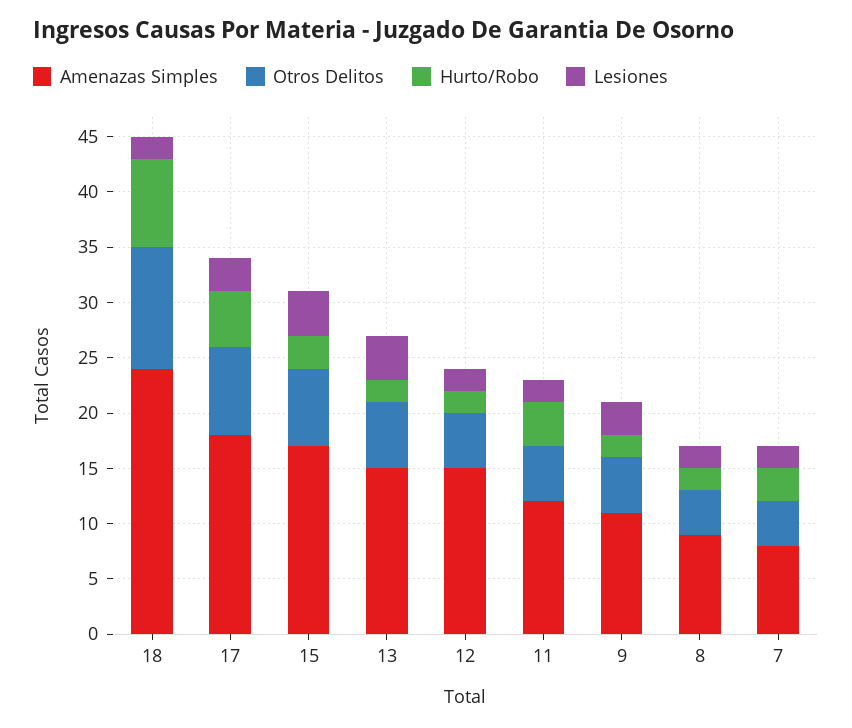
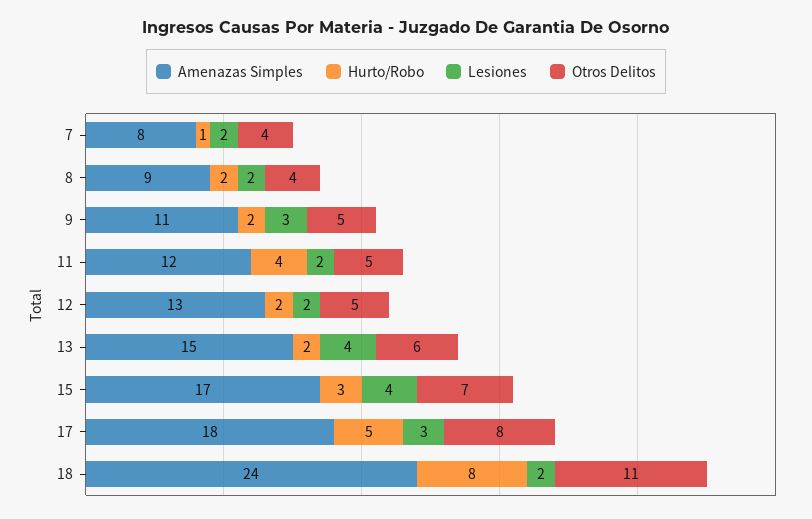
Amenazas Simples, 12: 15 -> 13
Hurto/Robo, 7: 3 -> 1

